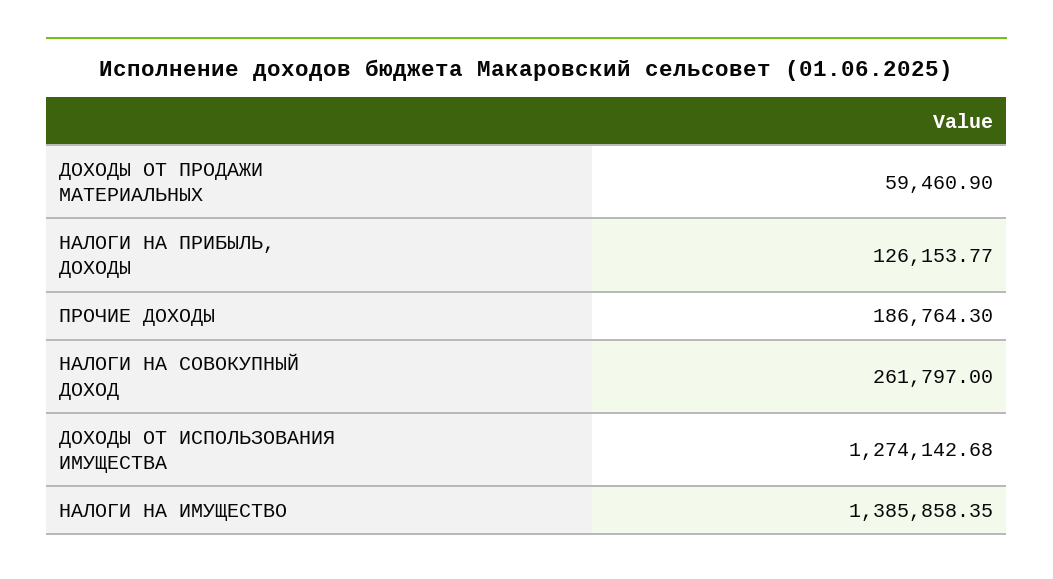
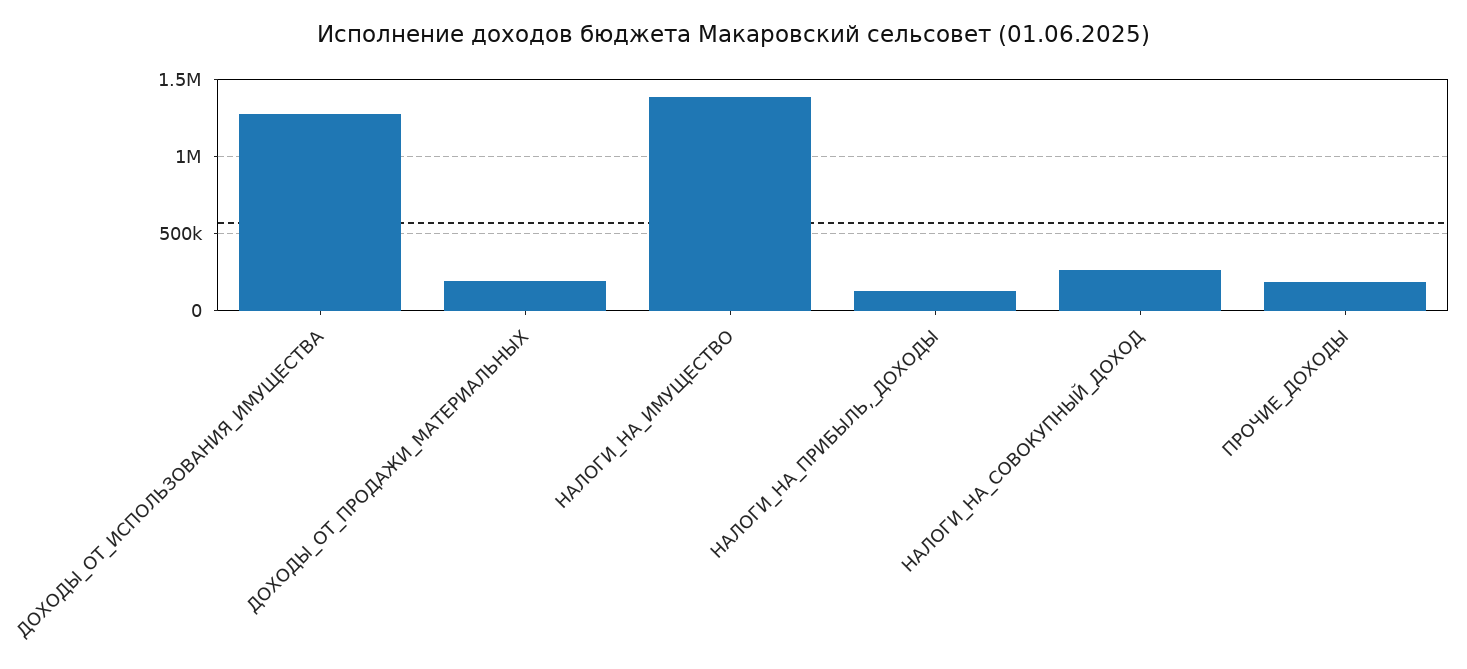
ДОХОДЫ ОТ ПРОДАЖИ МАТЕРИАЛЬНЫХ: 59460.9 -> 200000

